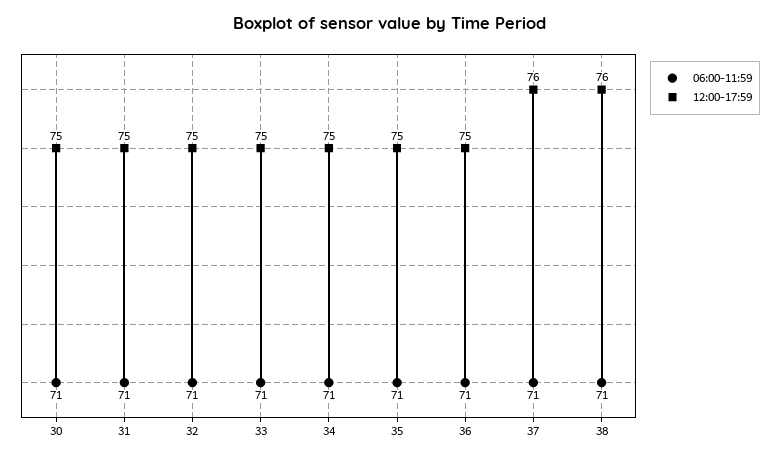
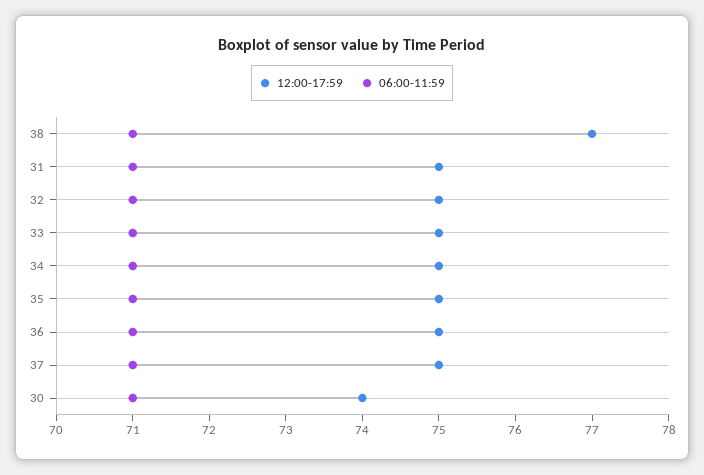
12:00-17:59, 30: 75 -> 74
12:00-17:59, 37: 76 -> 75
12:00-17:59, 38: 76 -> 77

